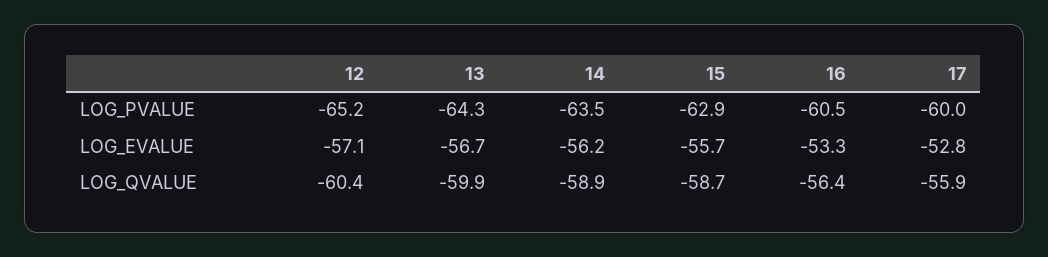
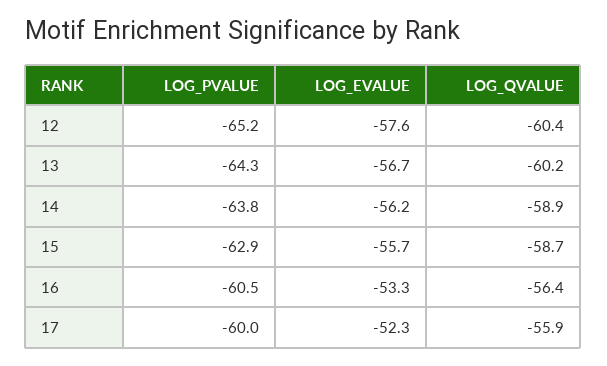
14, LOG_PVALUE: -63.5 -> -63.8
12, LOG_EVALUE: -57.1 -> -57.6
17, LOG_EVALUE: -52.8 -> -52.3
13, LOG_QVALUE: -59.9 -> -60.2

